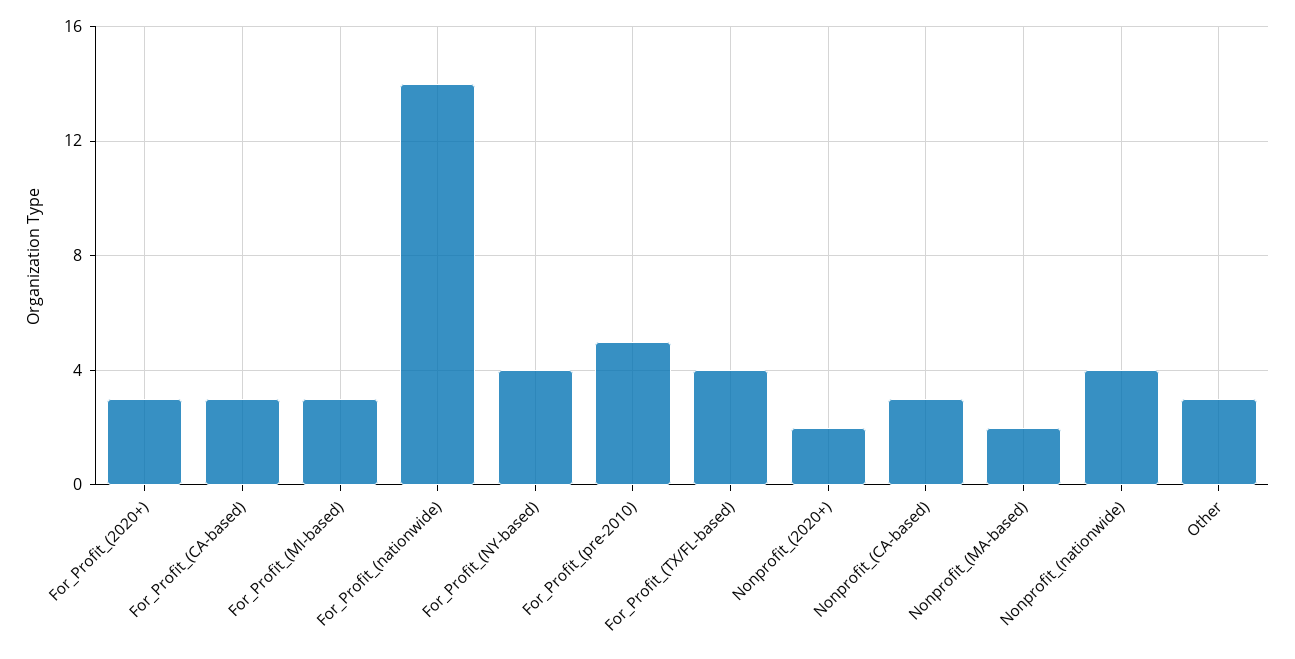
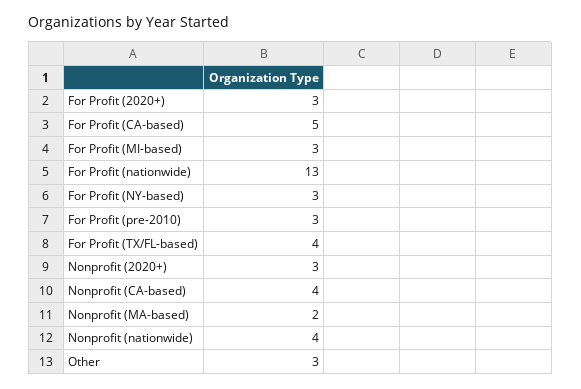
For_Profit_(CA-based): 3 -> 5
For_Profit_(nationwide): 14 -> 13
For_Profit_(NY-based): 4 -> 3
For_Profit_(pre-2010): 5 -> 3
Nonprofit_(2020+): 2 -> 3
Nonprofit_(CA-based): 3 -> 4

